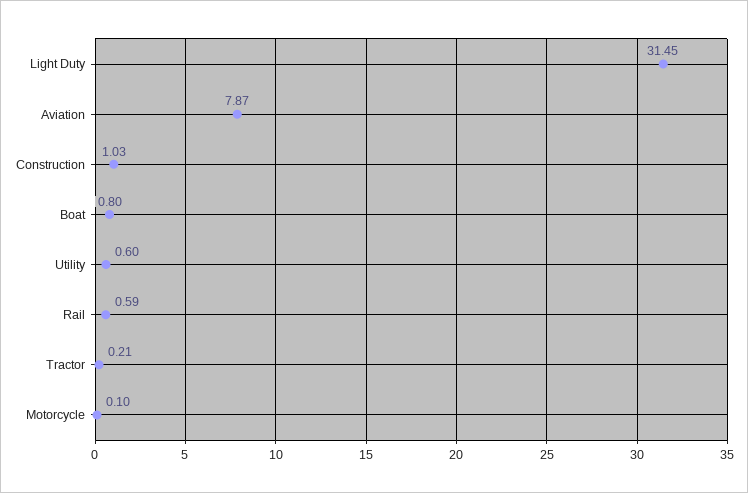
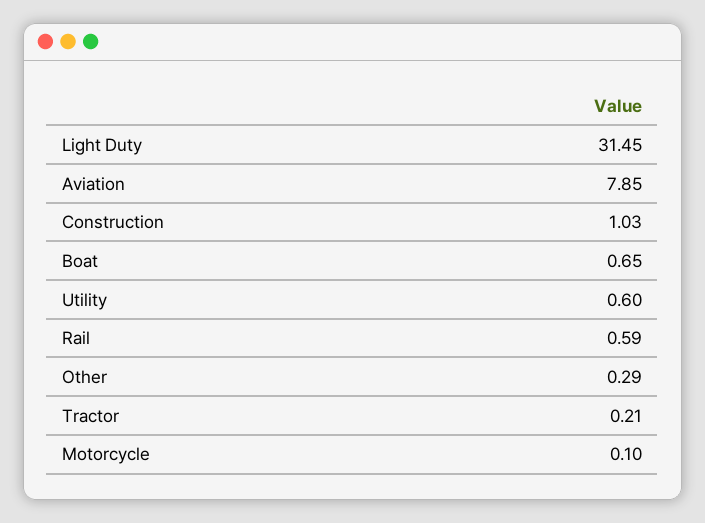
Aviation: 7.87 -> 7.85
Boat: 0.8 -> 0.65
Other: none -> 0.29

